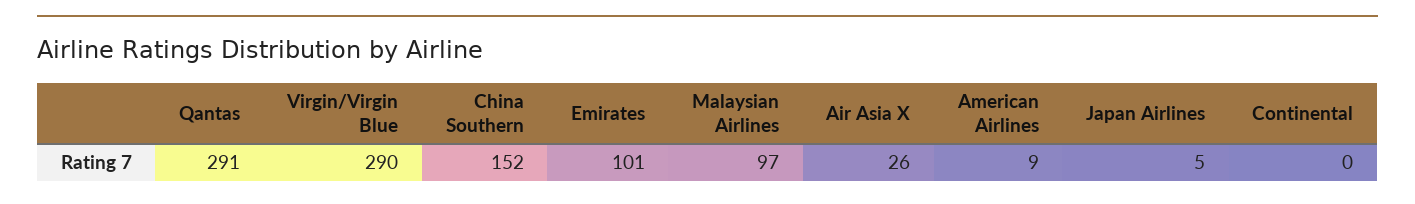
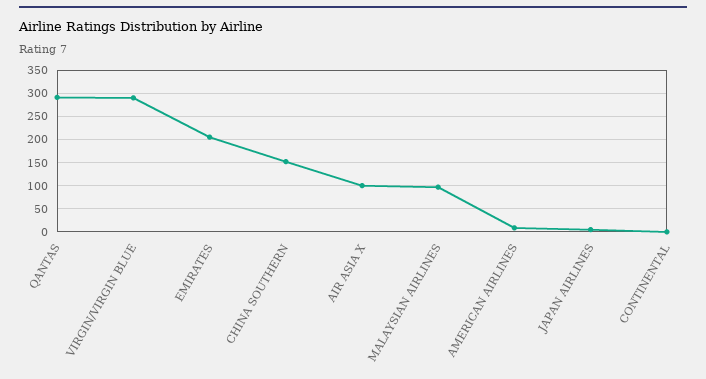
Emirates: 101 -> 200
Air Asia X: 26 -> 100

